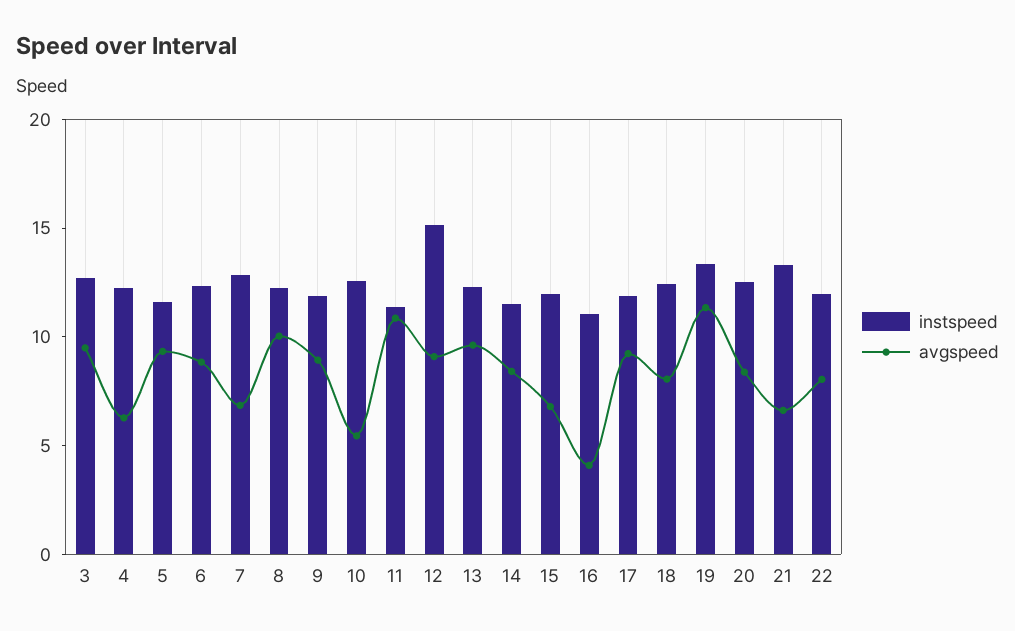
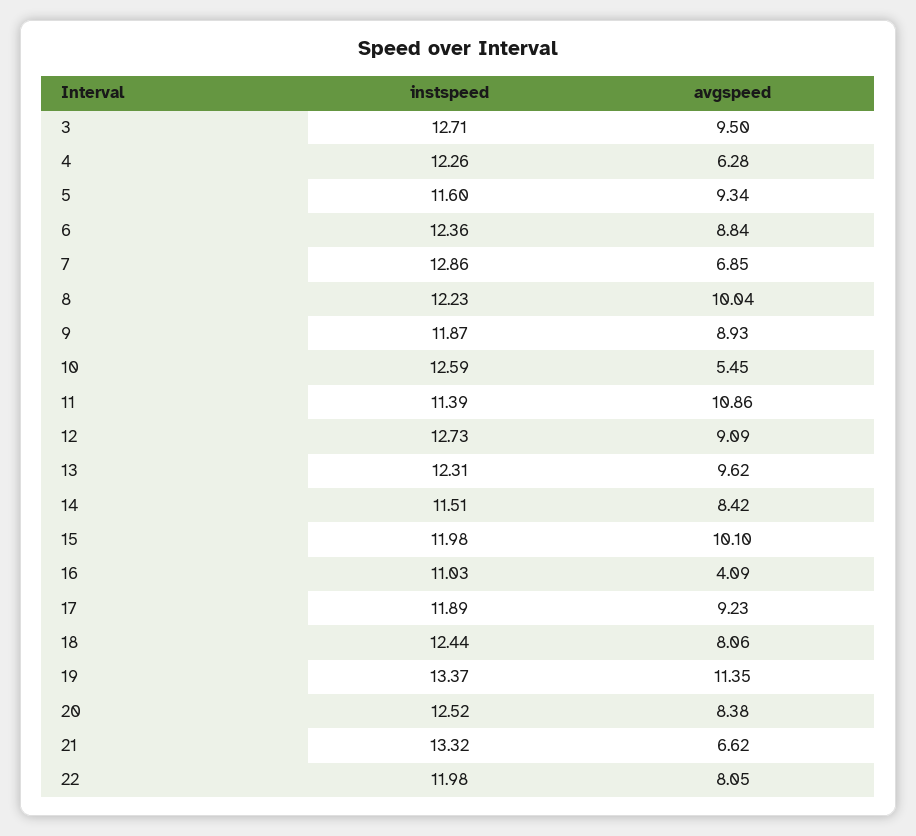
instspeed, 12: 15 -> 12.73
avgspeed, 15: 7 -> 10.1

